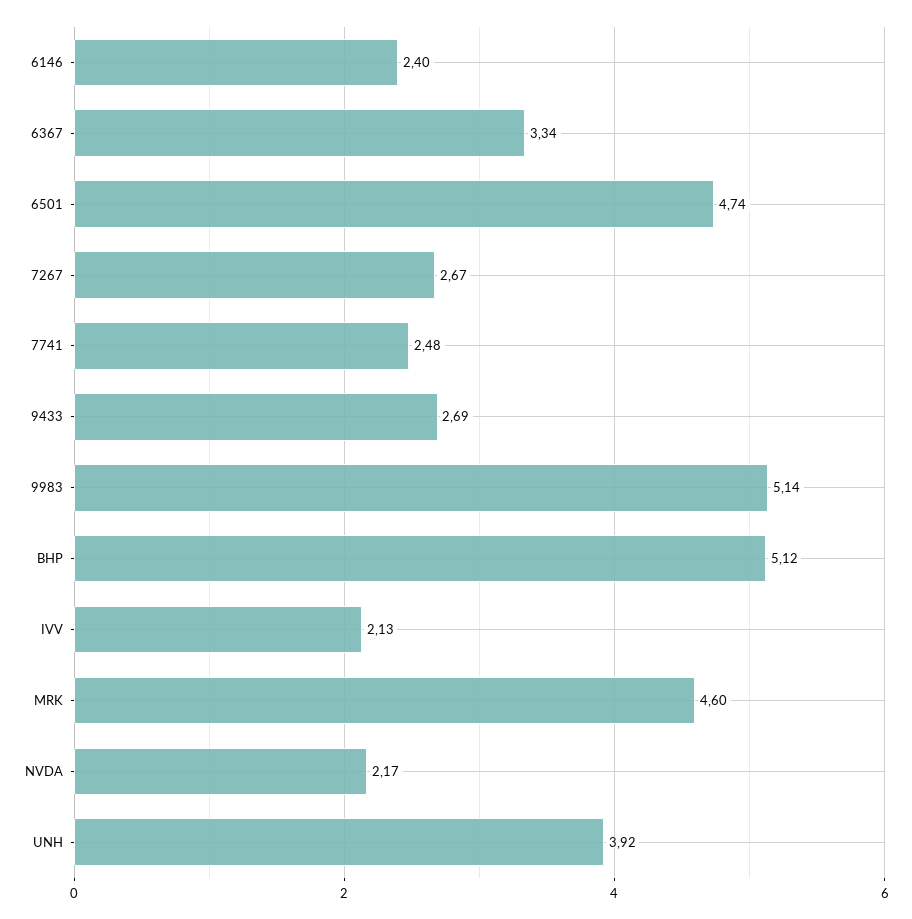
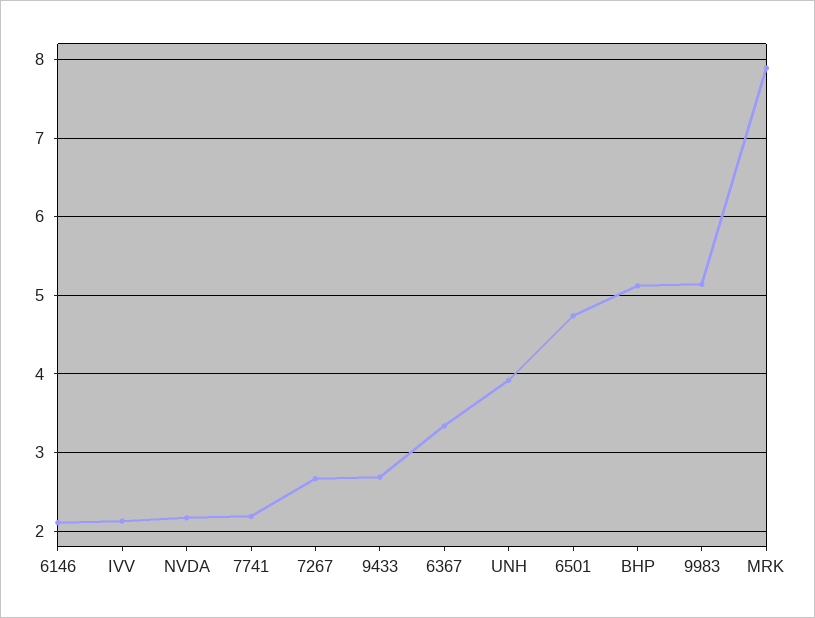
6146: 2.4 -> 2.1
7741: 2.48 -> 2.2
MRK: 4.6 -> 7.9

